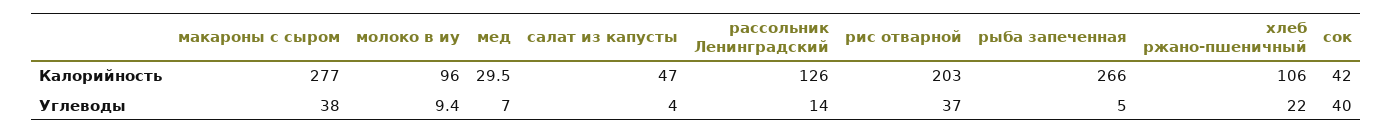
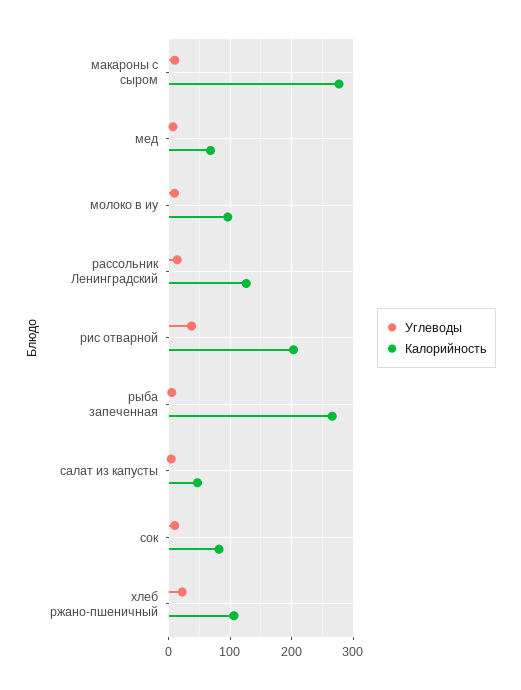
Калорийность, мед: 29.5 -> 70
Калорийность, сок: 42 -> 80
Углеводы, макароны с сыром: 38 -> 10
Углеводы, сок: 40 -> 10

